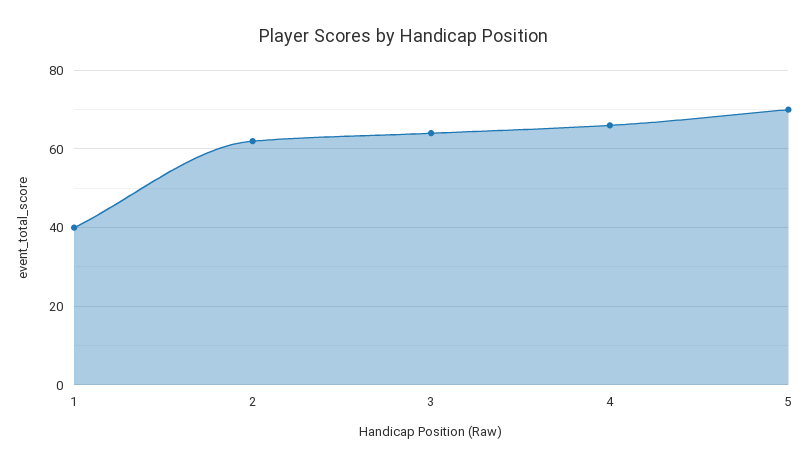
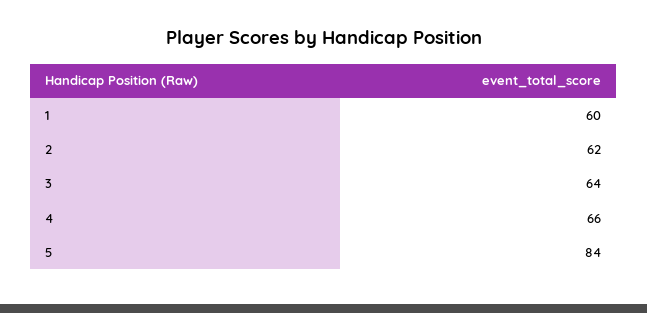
1: 40 -> 60
5: 70 -> 84

